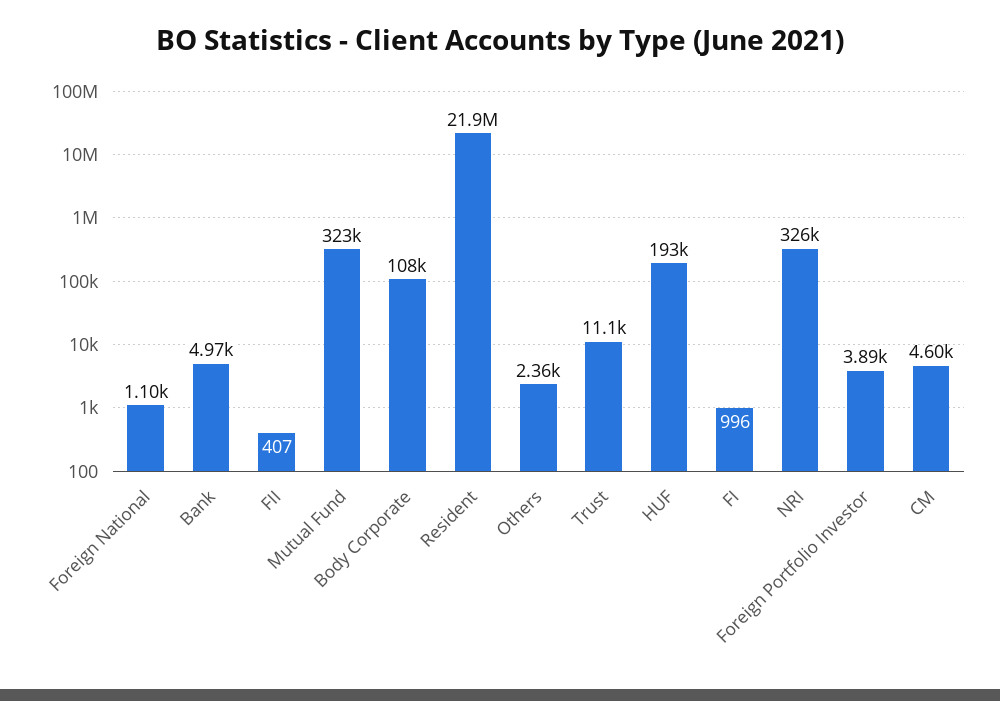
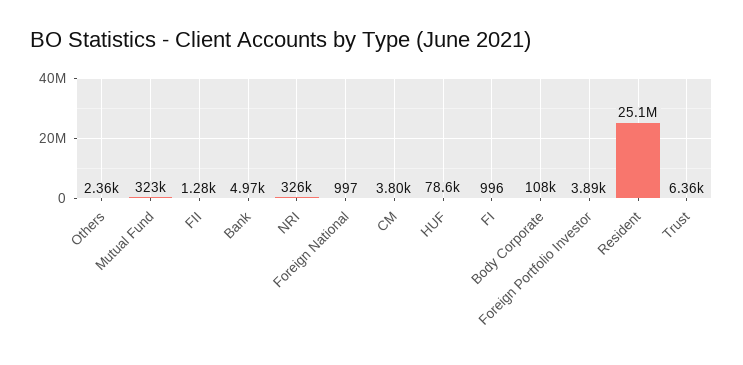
Foreign National: 1100 -> 997
FII: 407 -> 1280
Resident: 21900000 -> 25100000
Trust: 11100 -> 6360
HUF: 193000 -> 78600
CM: 4600 -> 3800

